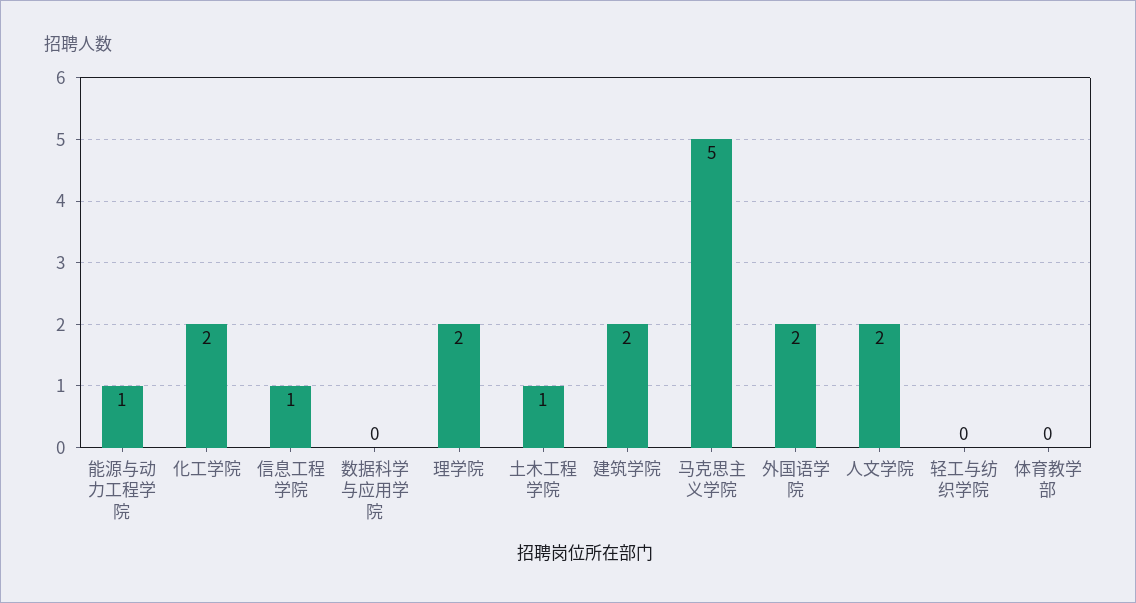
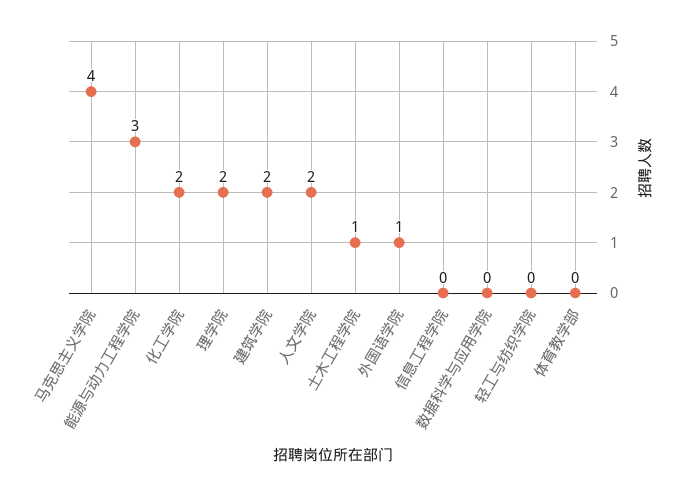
能源与动力工程学院: 1 -> 3
信息工程学院: 1 -> 0
马克思主义学院: 5 -> 4
外国语学院: 2 -> 1

